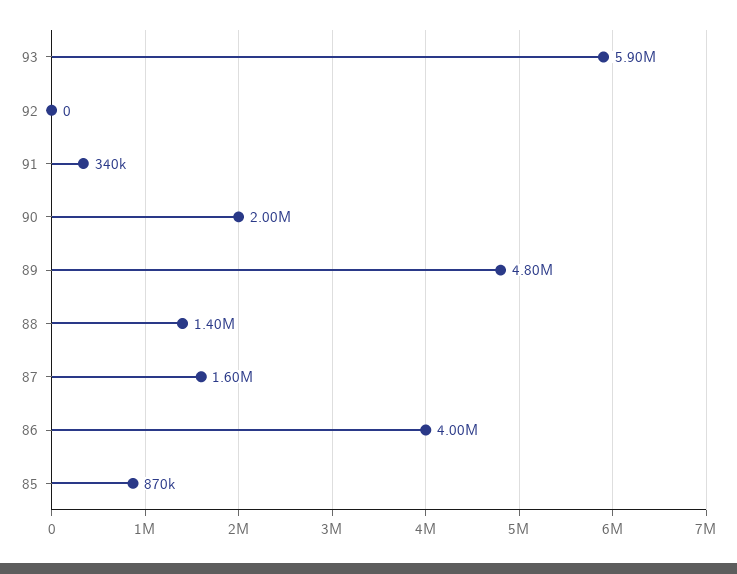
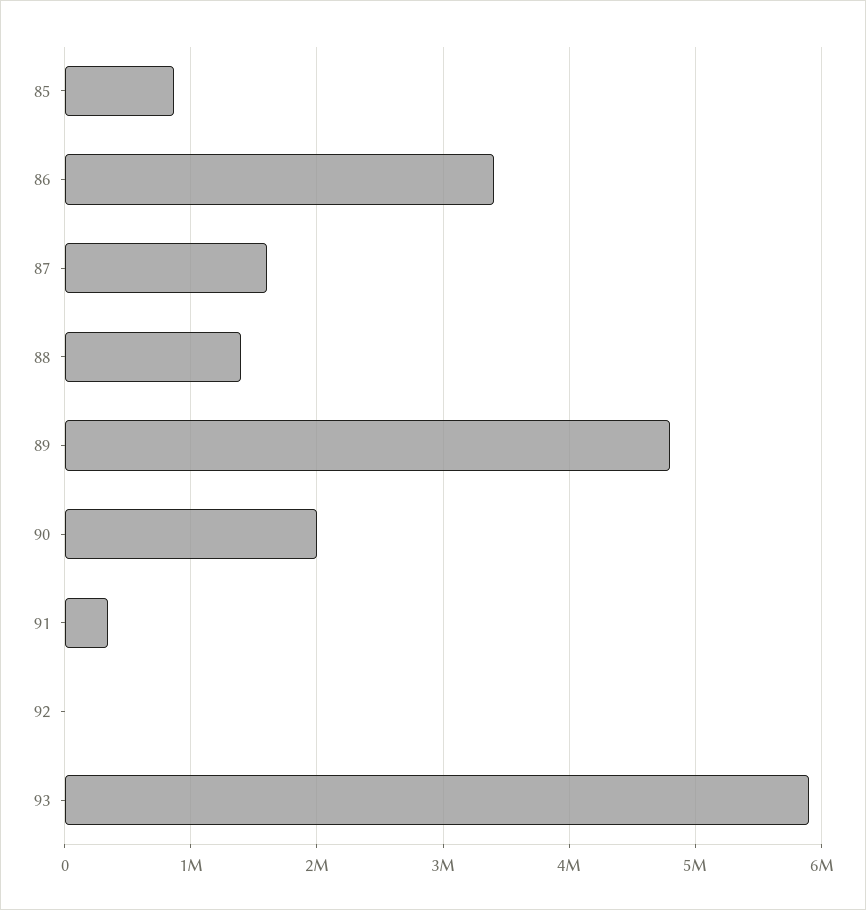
86: 4000000 -> 3400000

